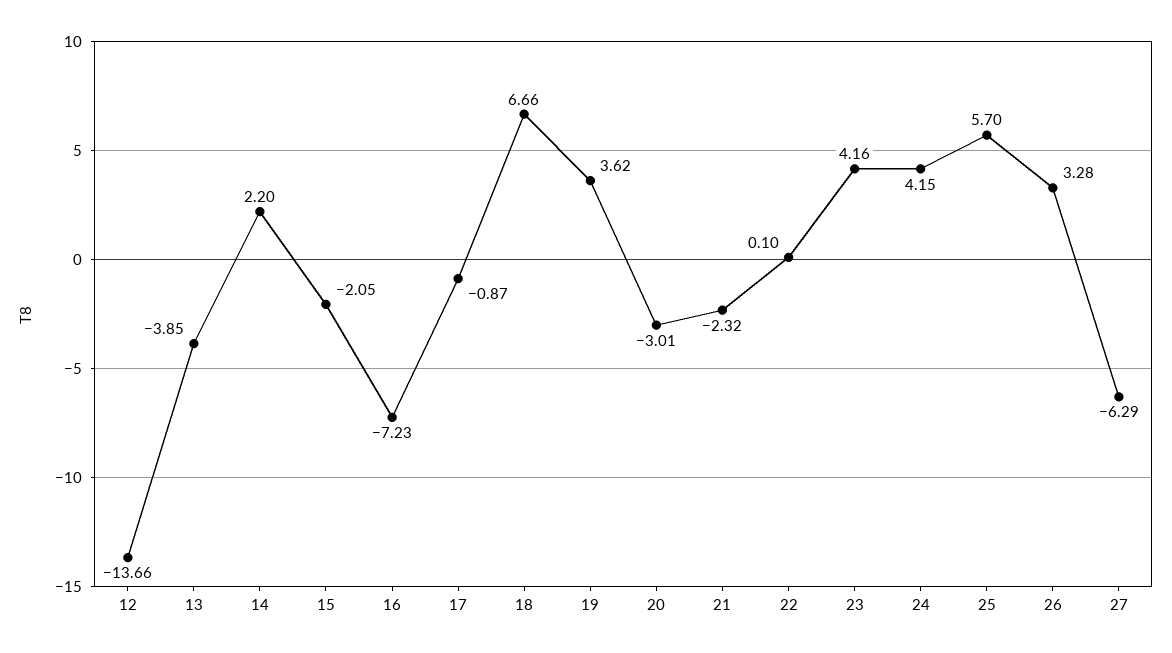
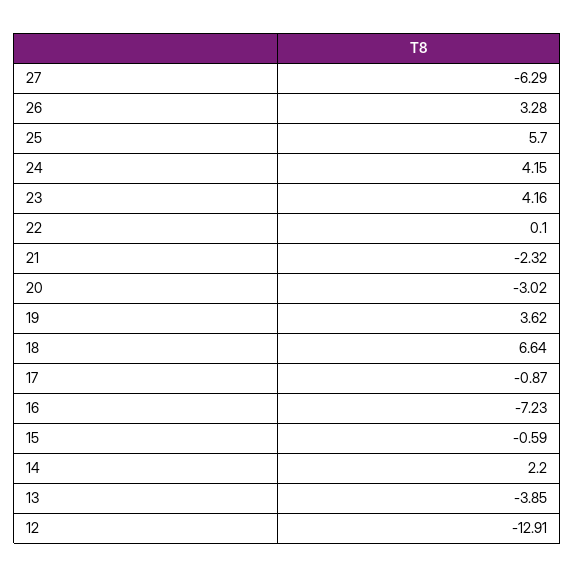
12: -13.66 -> -12.91
15: -2.05 -> -0.59
18: 6.66 -> 6.64
20: -3.01 -> -3.02

